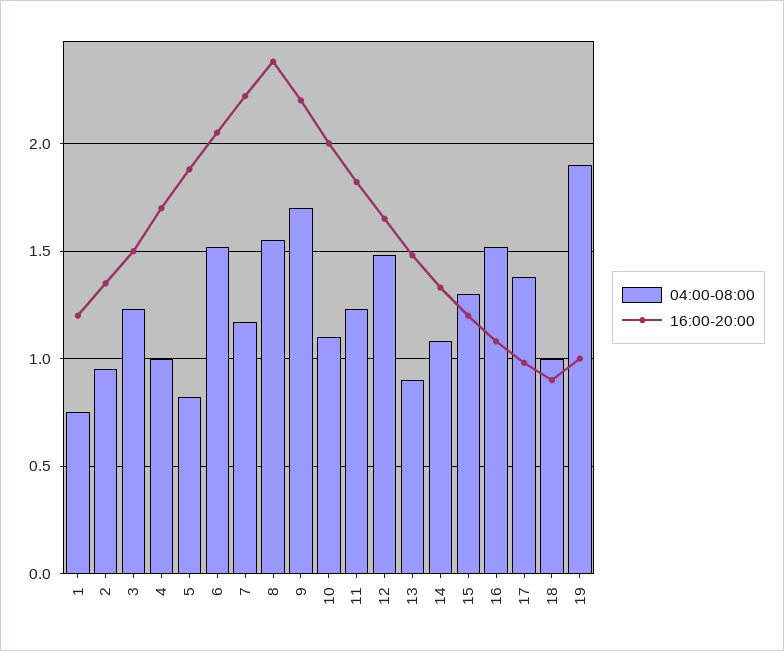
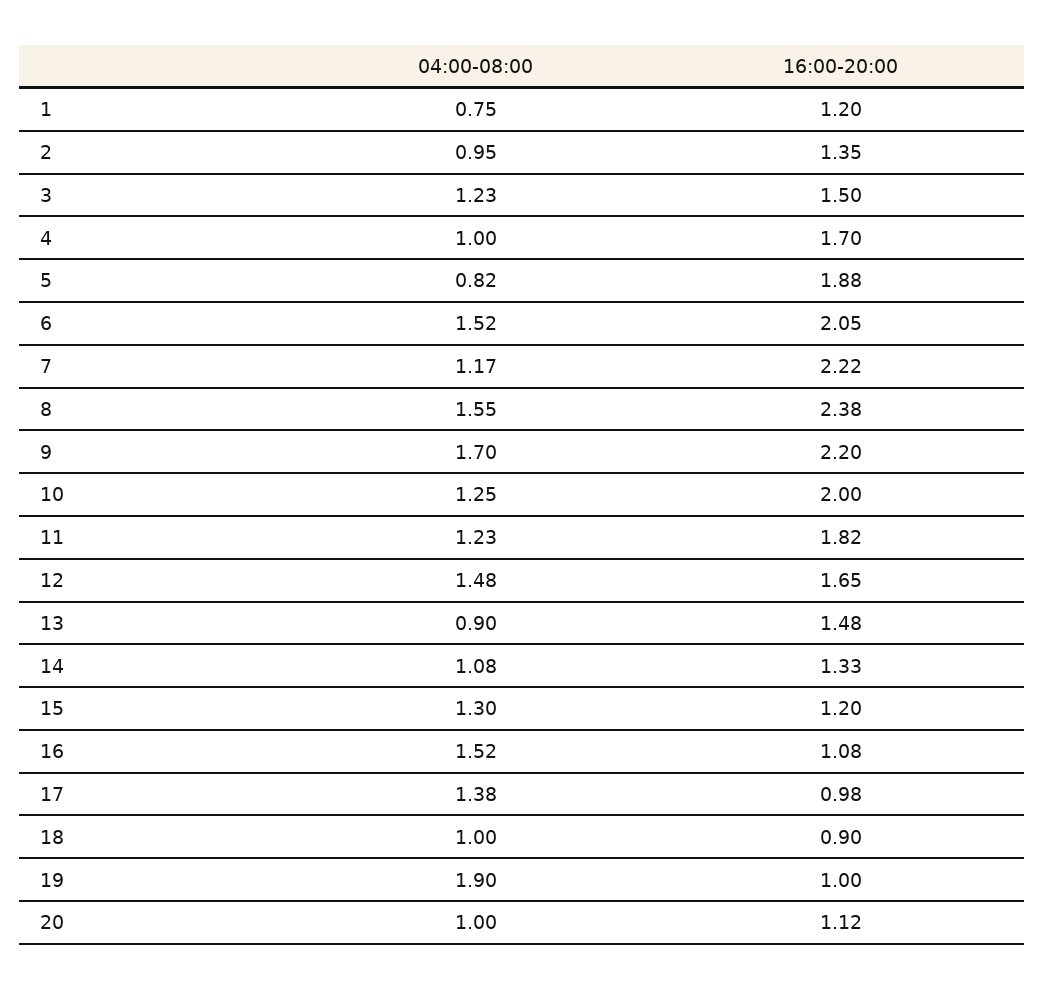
04:00-08:00, 10: 1.1 -> 1.25
04:00-08:00, 20: none -> 1
16:00-20:00, 20: none -> 1.12

